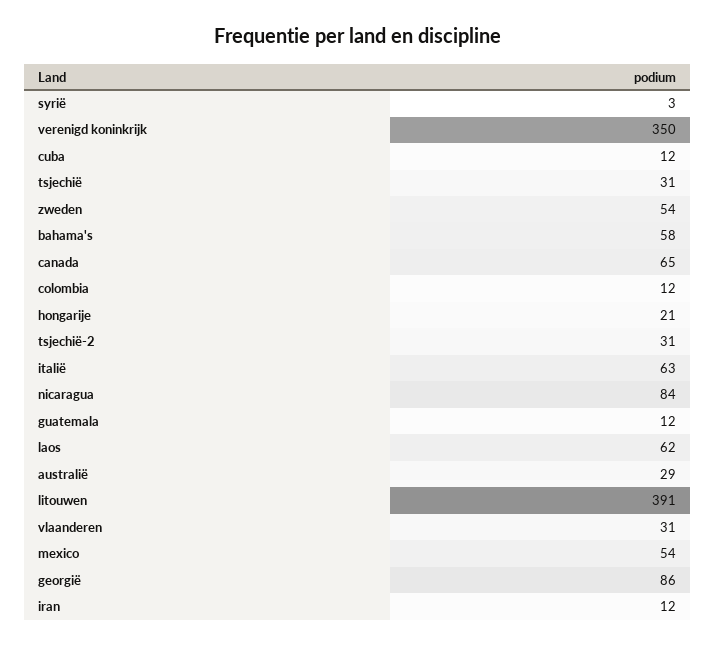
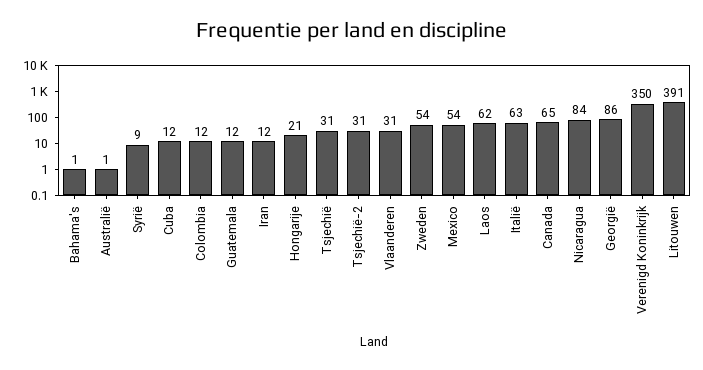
syrië: 3 -> 9
bahama's: 58 -> 1
australië: 29 -> 1

